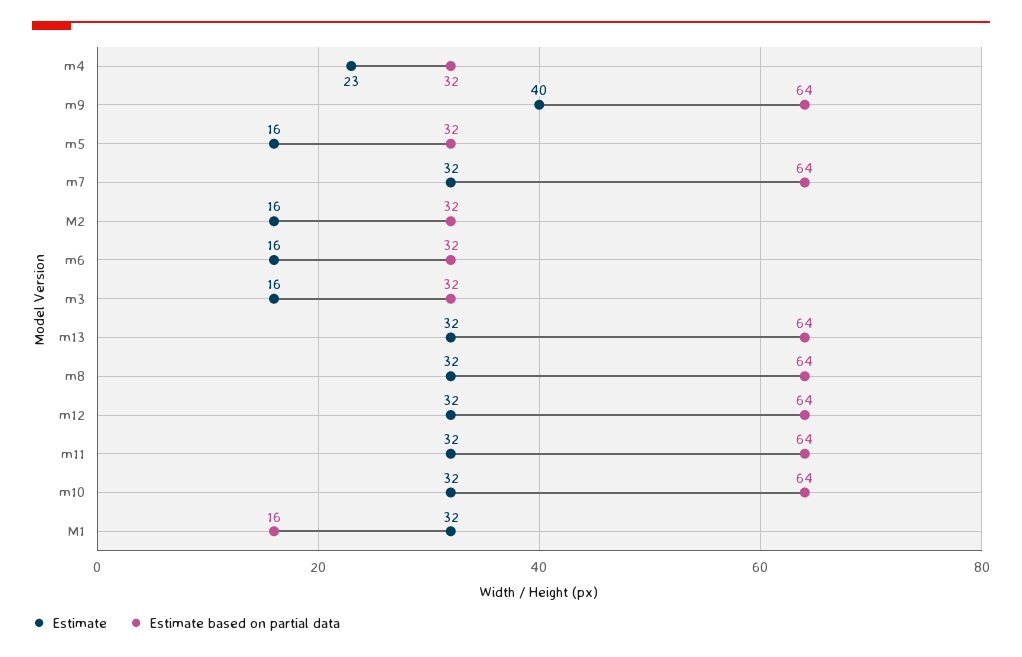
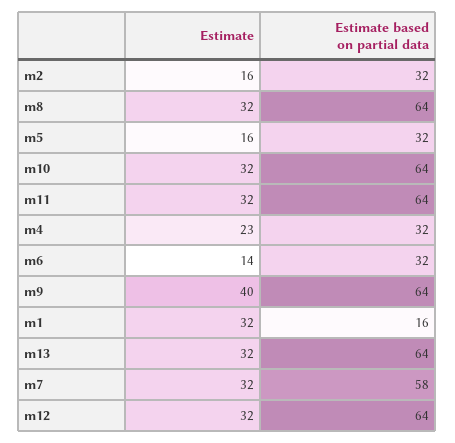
Estimate based on partial data, m7: 64 -> 58
Estimate, m6: 16 -> 14
Estimate, m3: 16 -> none
Estimate based on partial data, m3: 32 -> none

